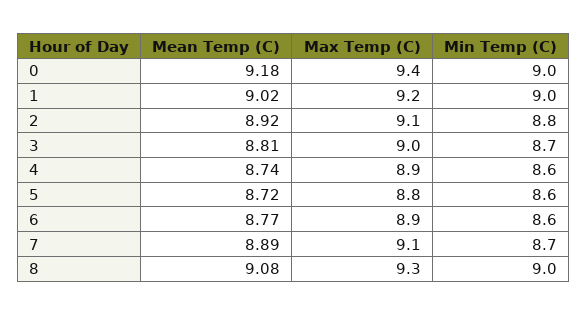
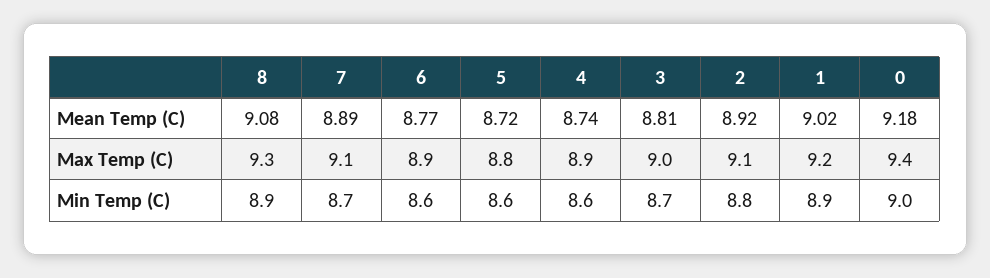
Min Temp (C), 1: 9 -> 8.9
Min Temp (C), 8: 9 -> 8.9

